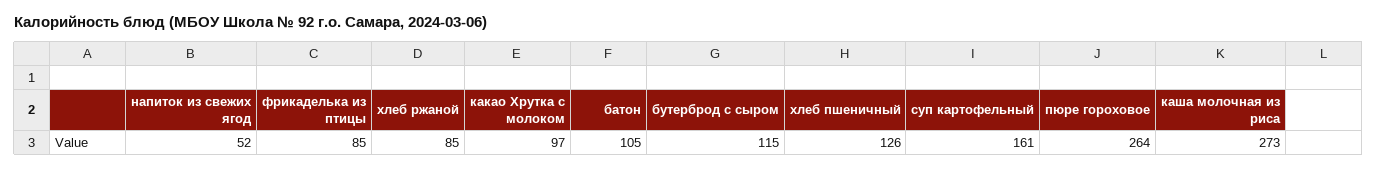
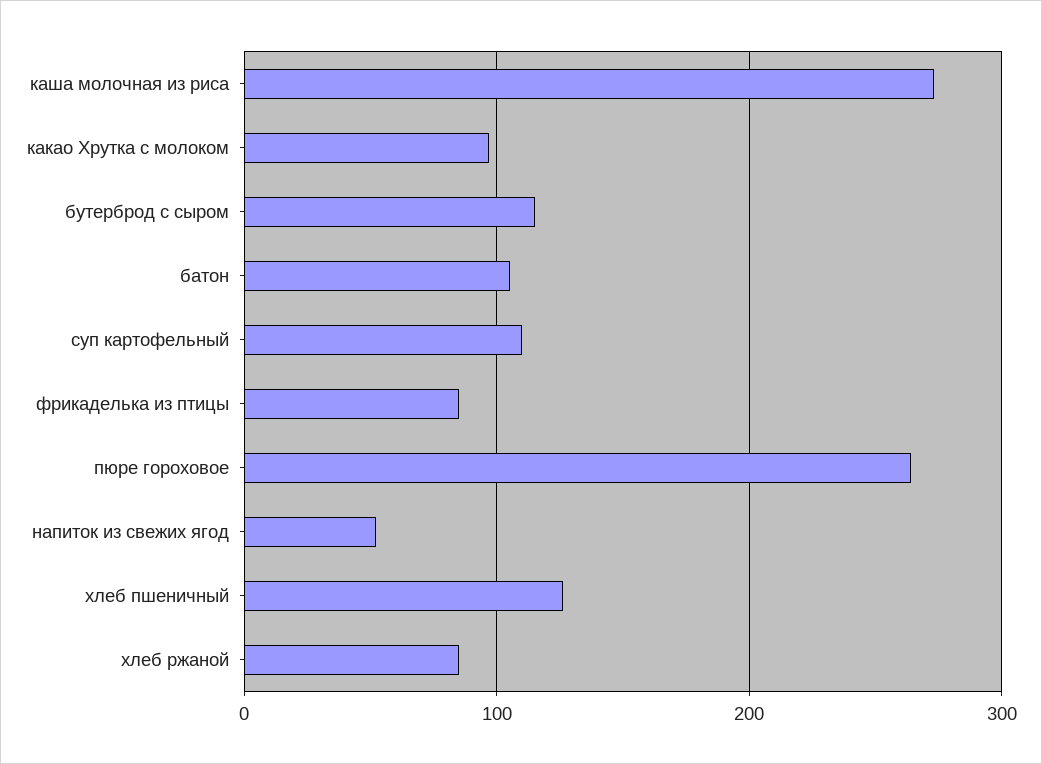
суп картофельный: 161 -> 110

